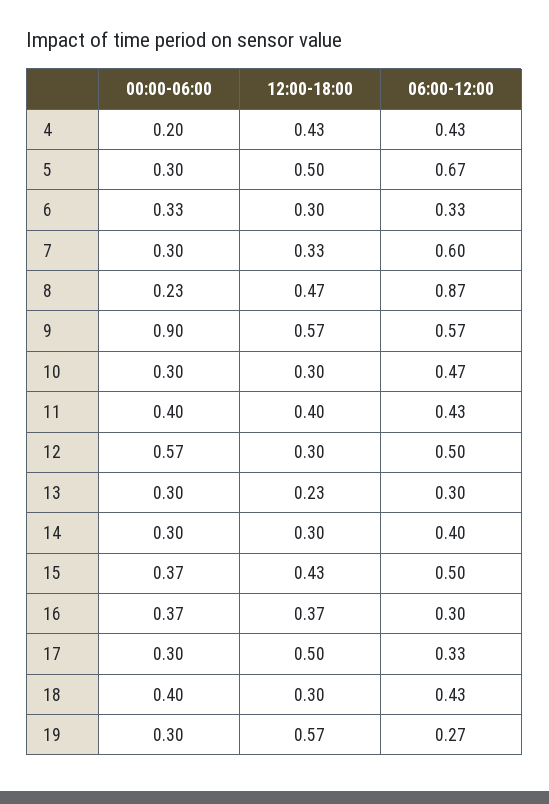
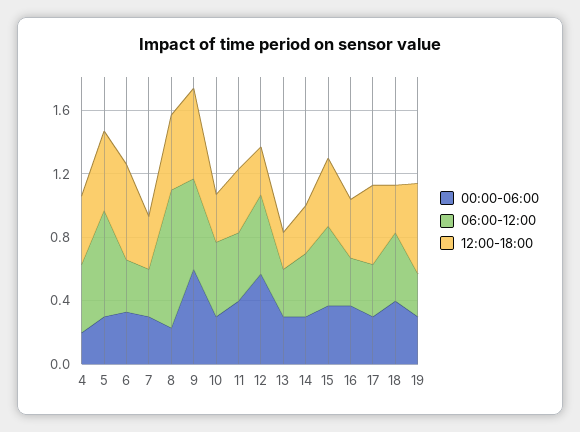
12:00-18:00, 6: 0.3 -> 0.6
06:00-12:00, 7: 0.6 -> 0.3
00:00-06:00, 9: 0.9 -> 0.6

